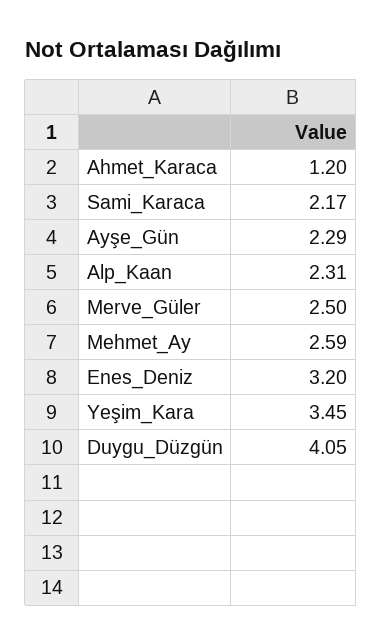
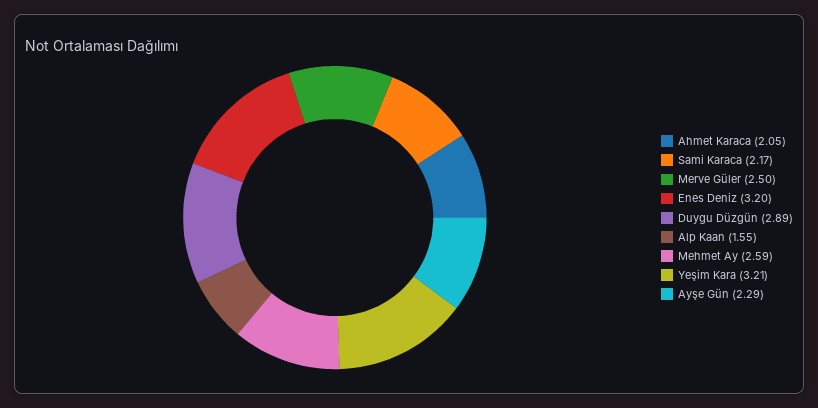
Ahmet_Karaca: 1.2 -> 2.05
Alp_Kaan: 2.31 -> 1.55
Yeşim_Kara: 3.45 -> 3.21
Duygu_Düzgün: 4.05 -> 2.89

